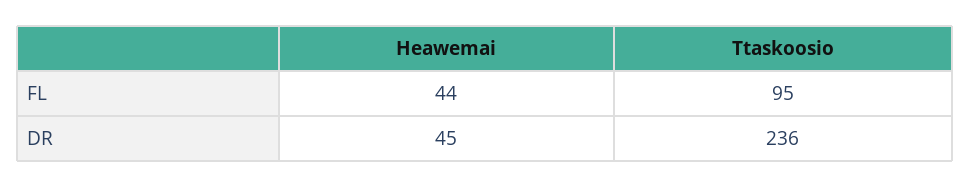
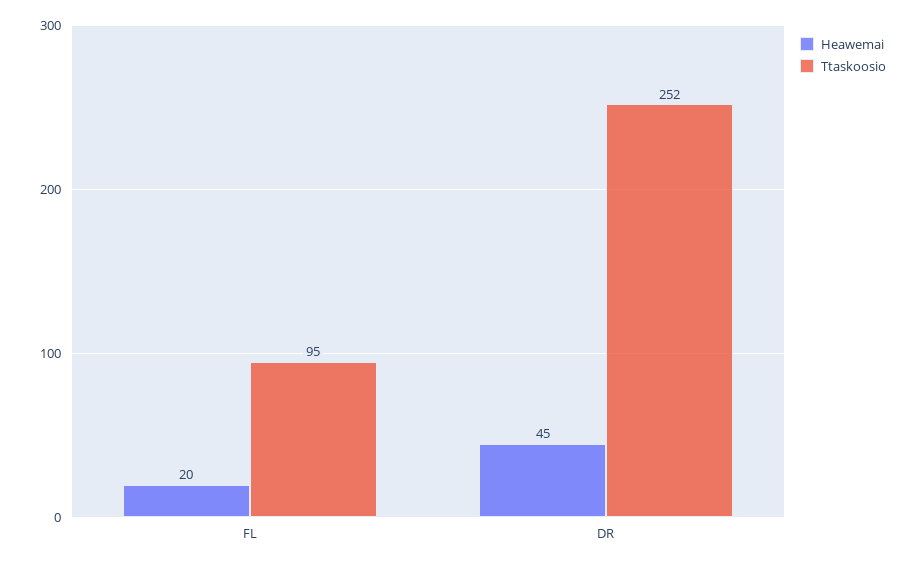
Heawemai, FL: 44 -> 20
Ttaskoosio, DR: 236 -> 252

